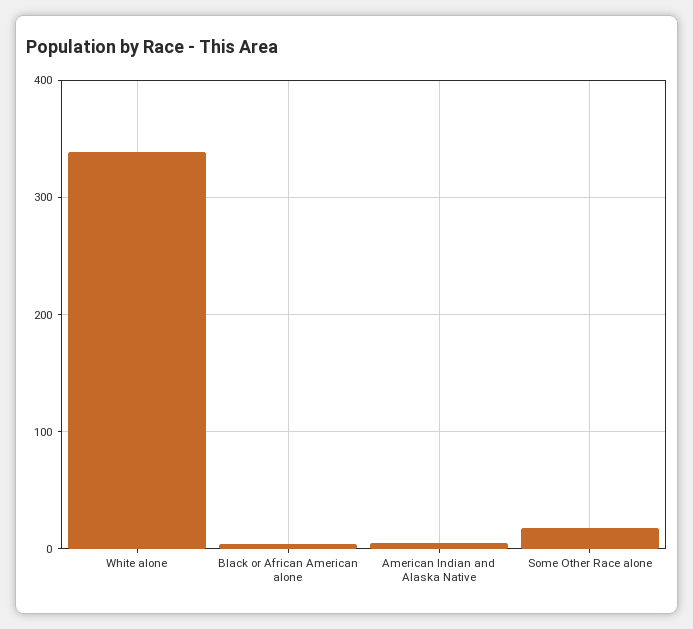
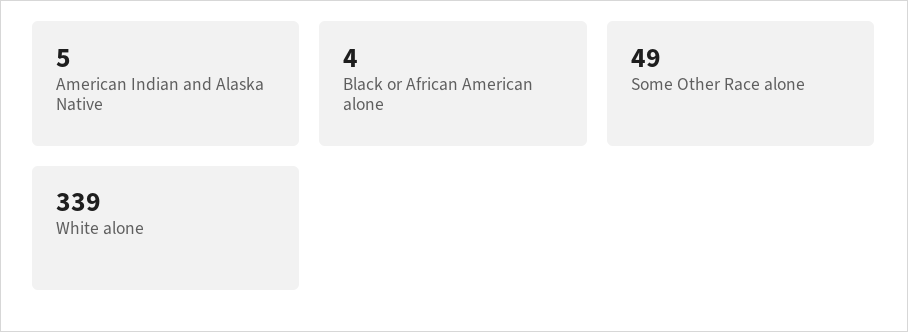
Some Other Race alone: 20 -> 49

